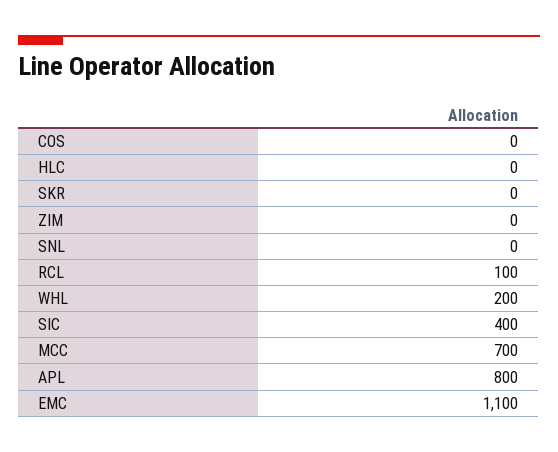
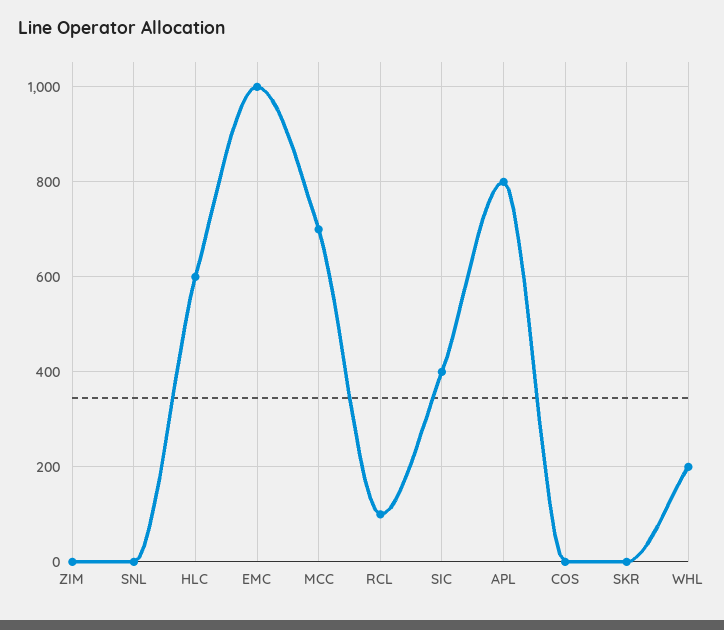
HLC: 0 -> 600
EMC: 1100 -> 1000

